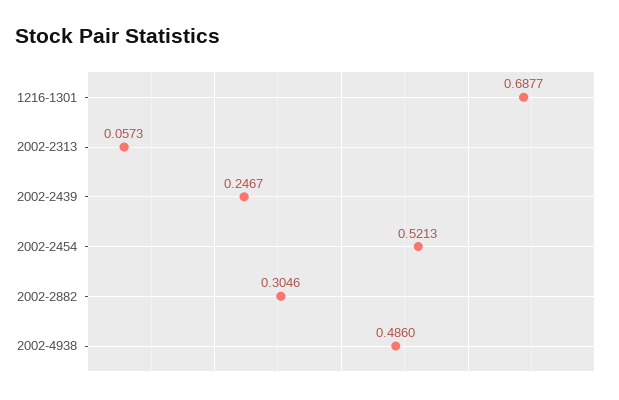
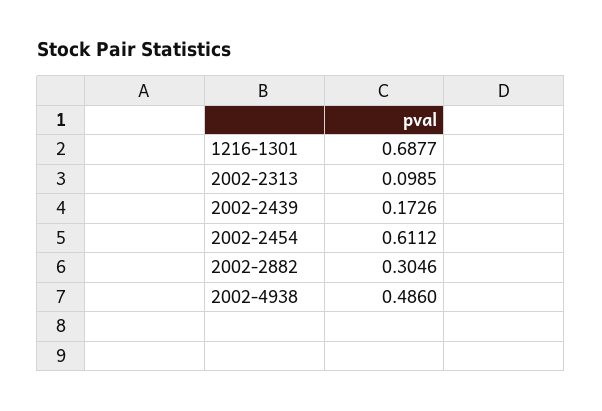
2002-2313: 0.0573 -> 0.0985
2002-2439: 0.2467 -> 0.1726
2002-2454: 0.5213 -> 0.6112

